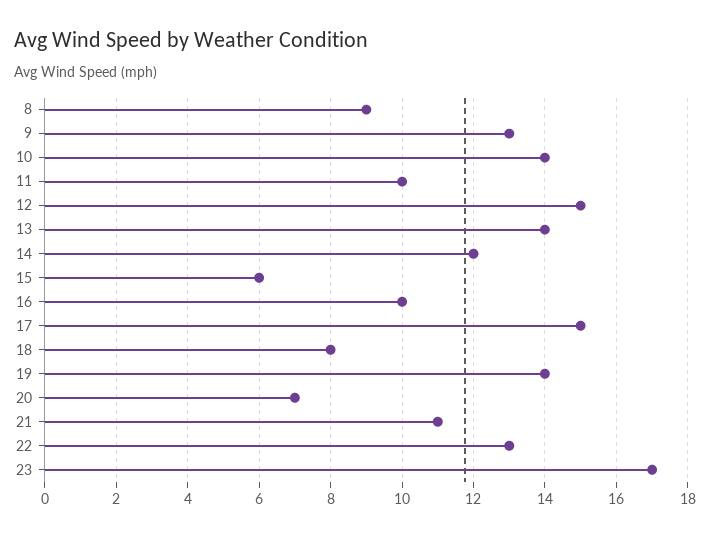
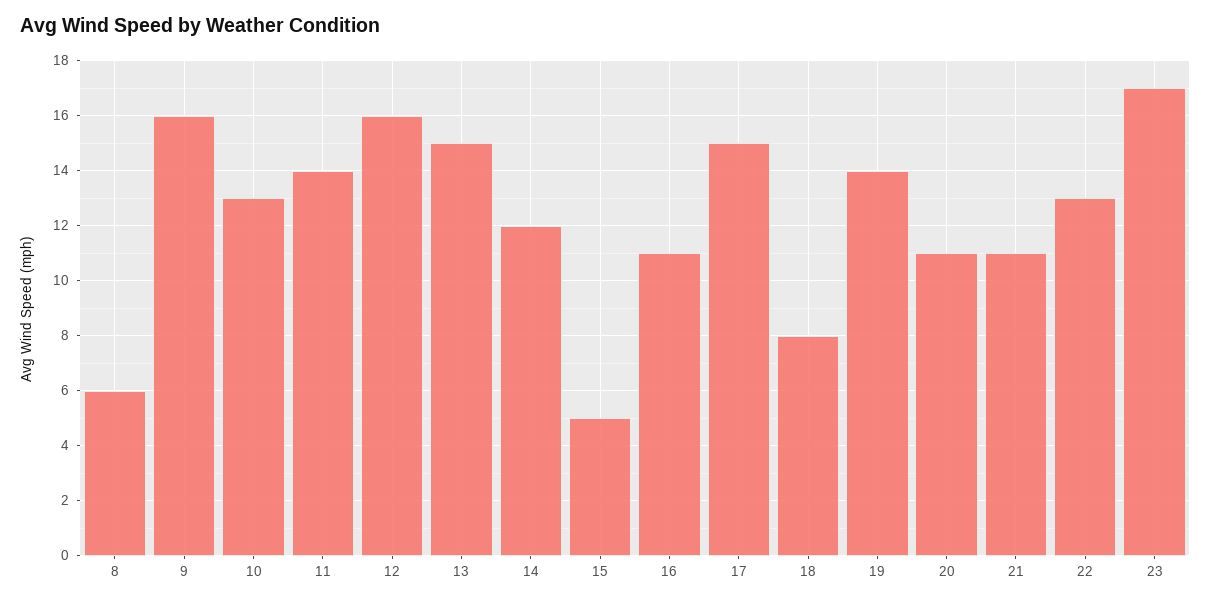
8: 9 -> 6
9: 13 -> 16
10: 14 -> 13
11: 10 -> 14
12: 15 -> 16
13: 14 -> 15
15: 6 -> 5
16: 10 -> 11
20: 7 -> 11

